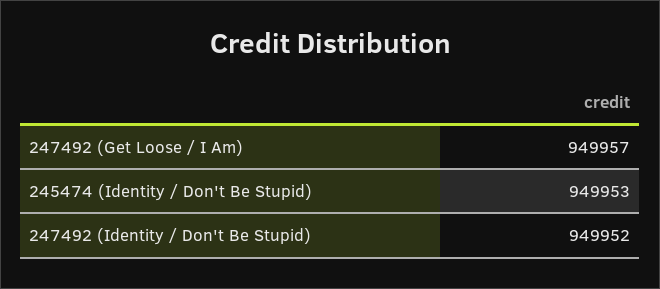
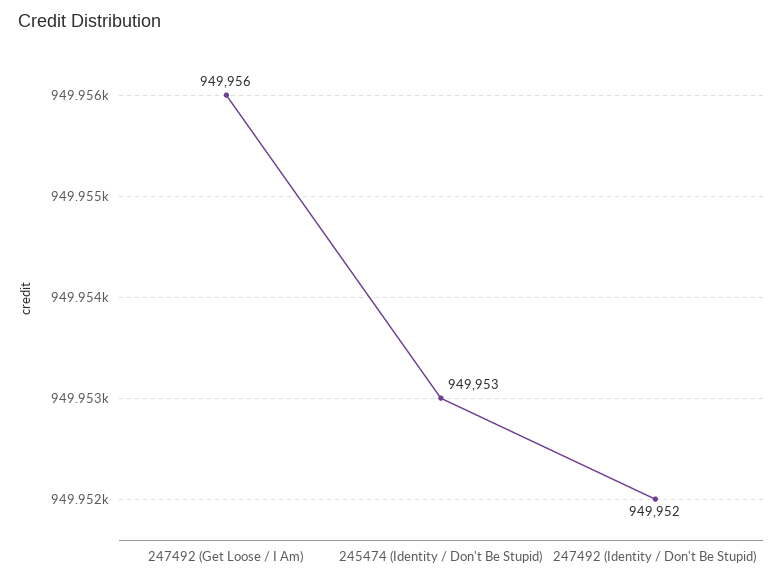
247492 (Get Loose / I Am): 949957 -> 949956

